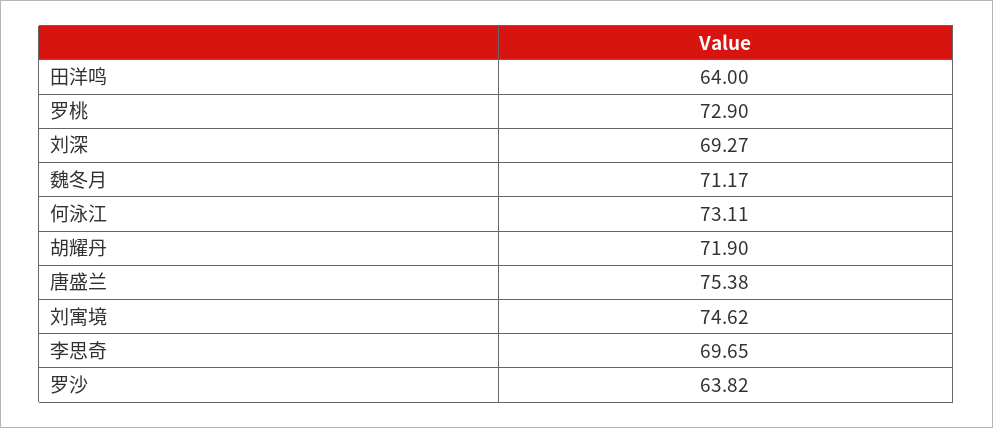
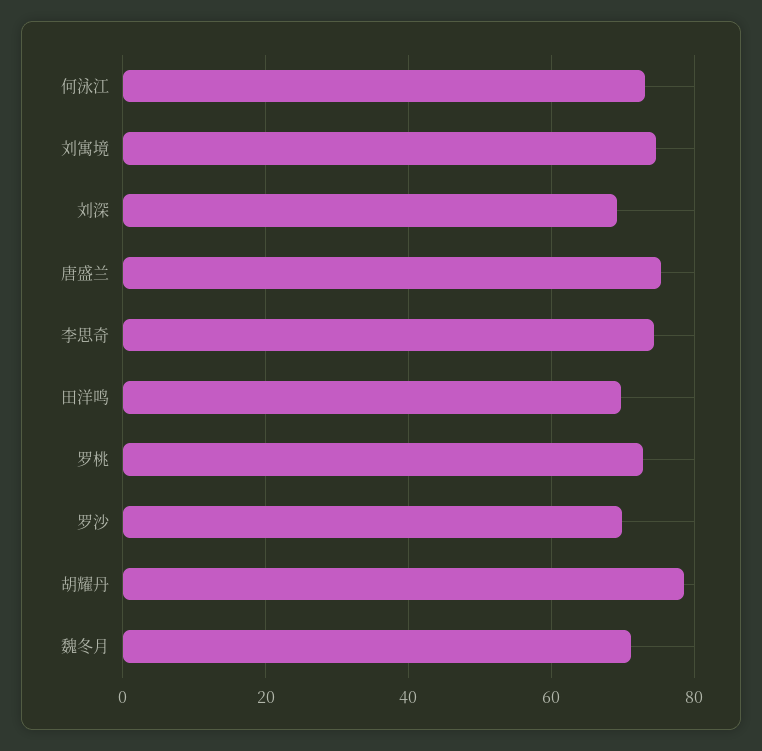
田洋鸣: 64 -> 70
胡耀丹: 71.9 -> 78
李思奇: 69.65 -> 74
罗沙: 63.82 -> 70

